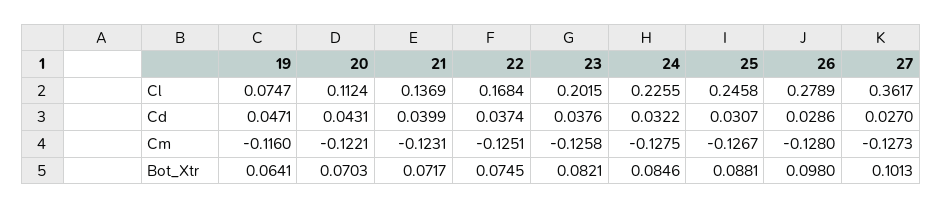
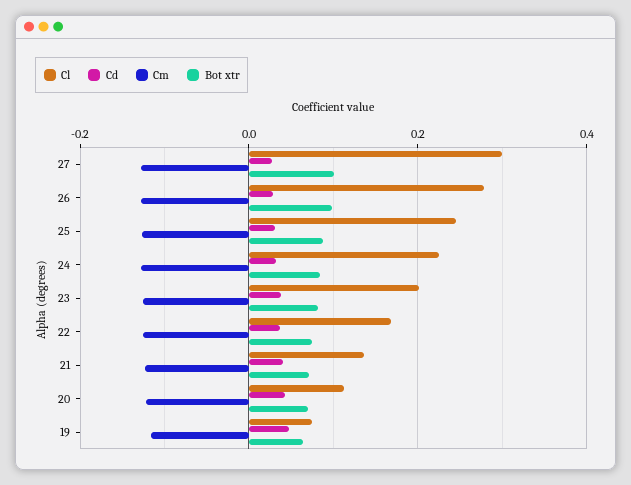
Cl, 27: 0.3617 -> 0.3

